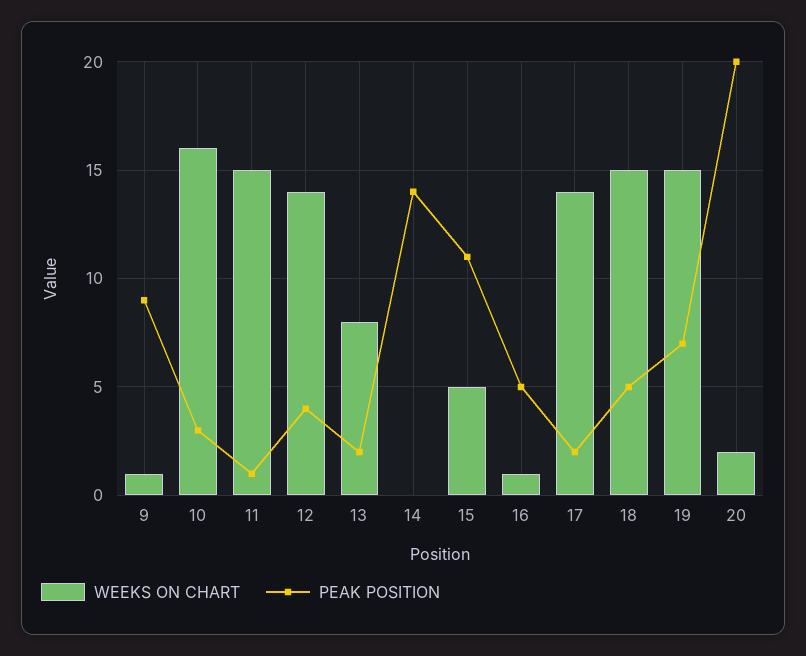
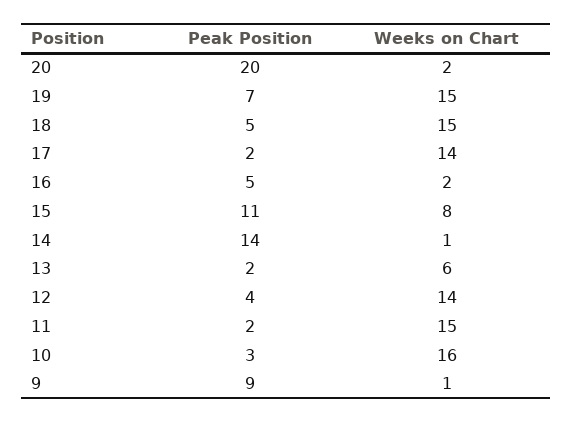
PEAK POSITION, 11: 1 -> 2
WEEKS ON CHART, 13: 8 -> 6
WEEKS ON CHART, 14: 0 -> 1
WEEKS ON CHART, 15: 5 -> 8
WEEKS ON CHART, 16: 1 -> 2

